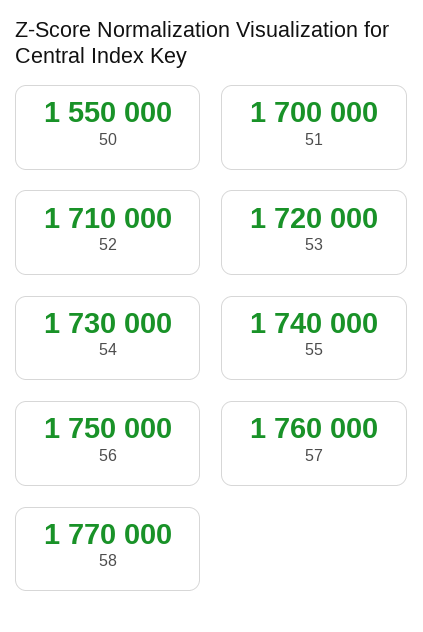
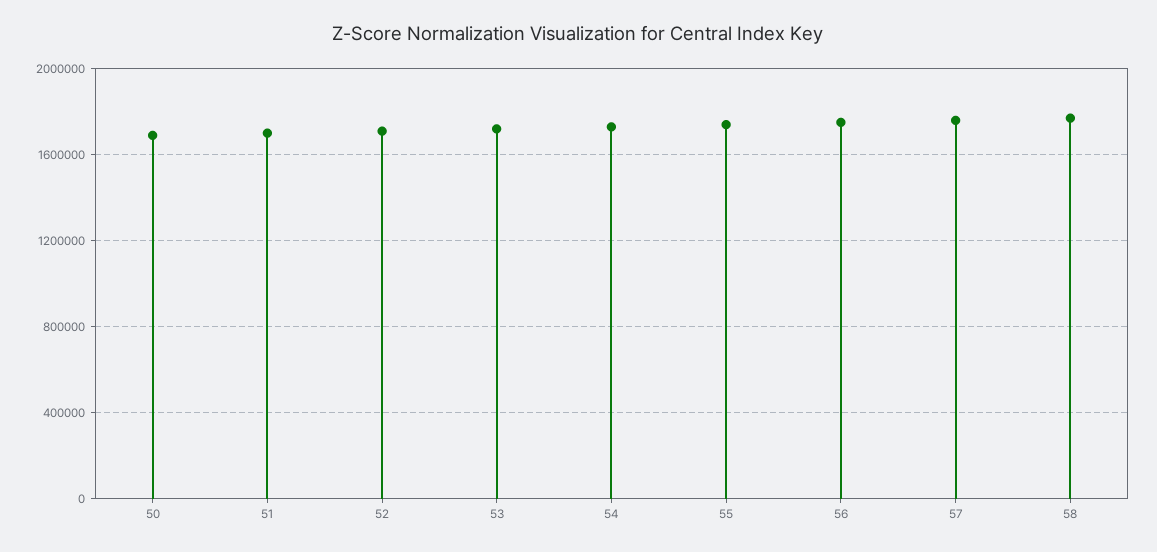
50: 1550000 -> 1700000

